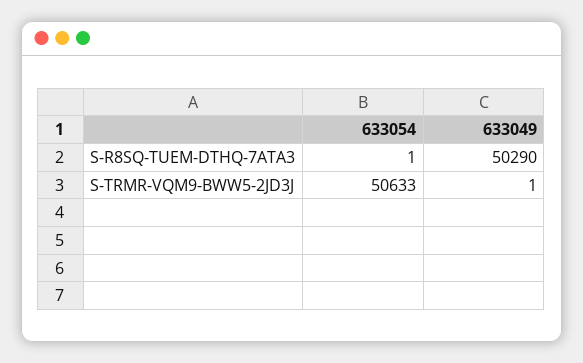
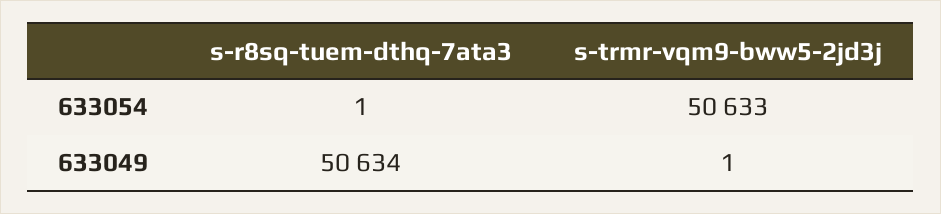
633049, S-R8SQ-TUEM-DTHQ-7ATA3: 50290 -> 50634

